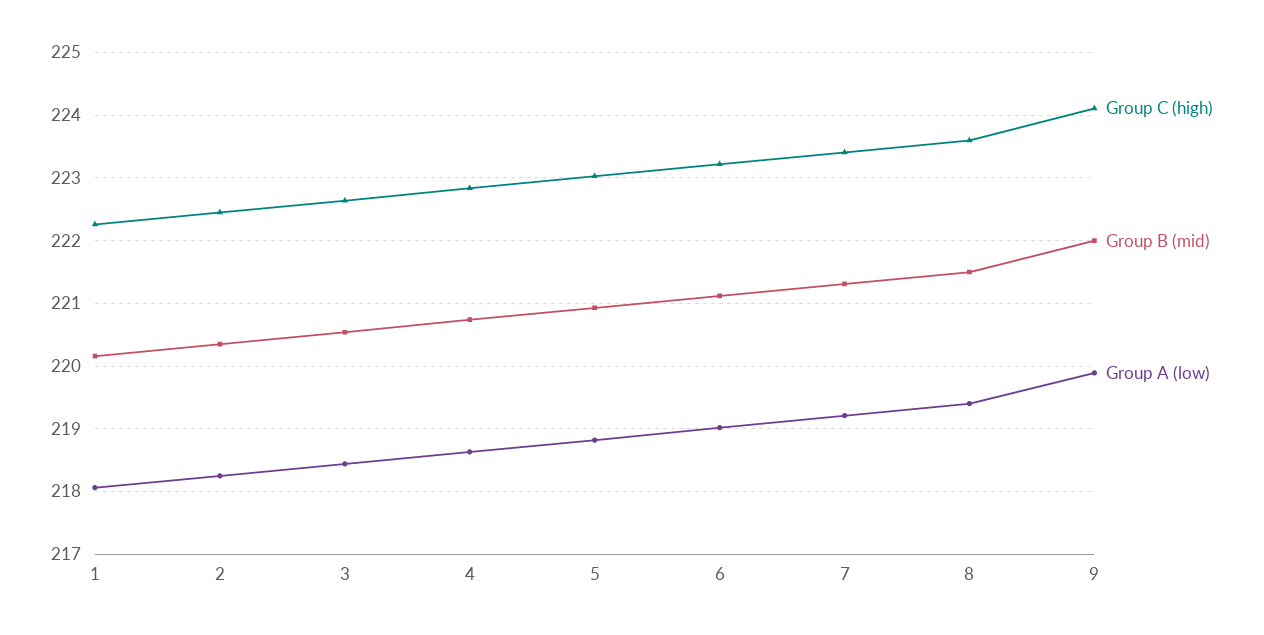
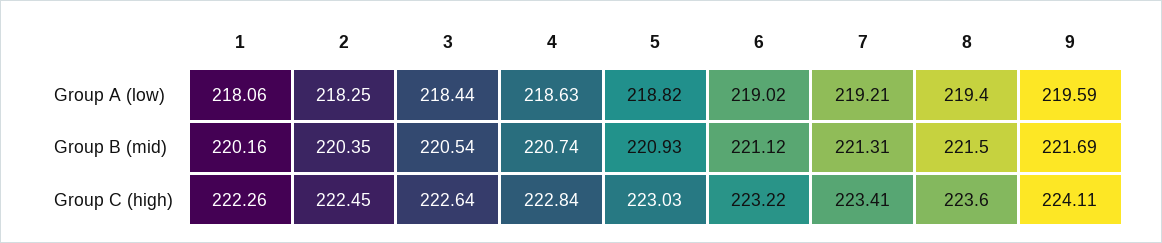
Group B (mid), 9: 222 -> 221.69
Group A (low), 9: 219.9 -> 219.59

